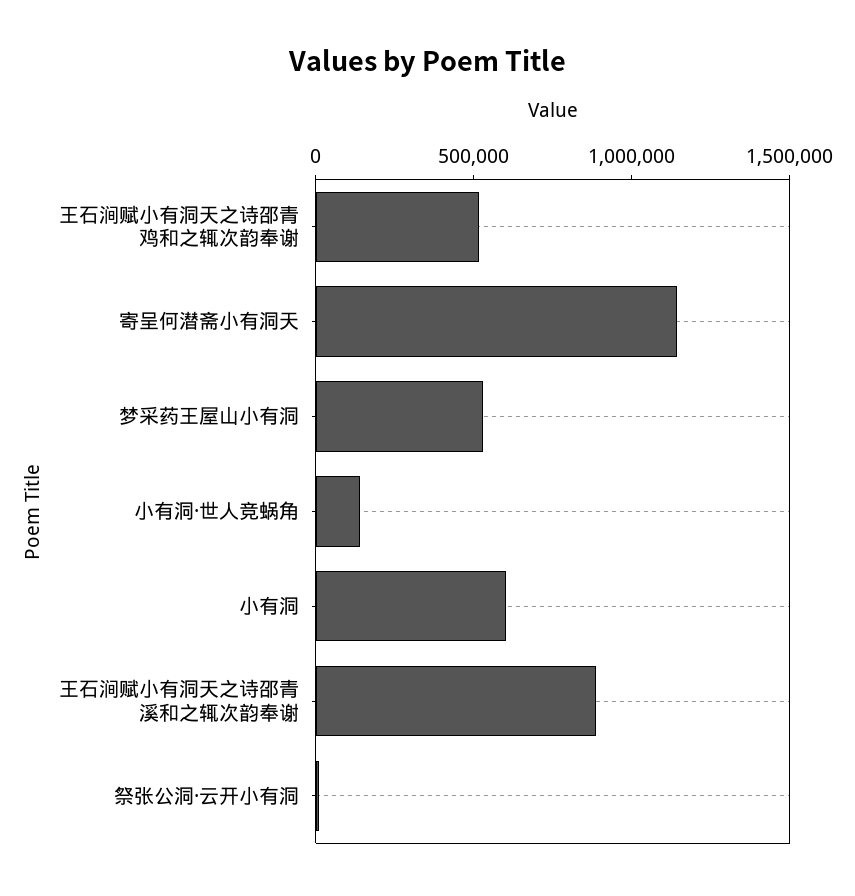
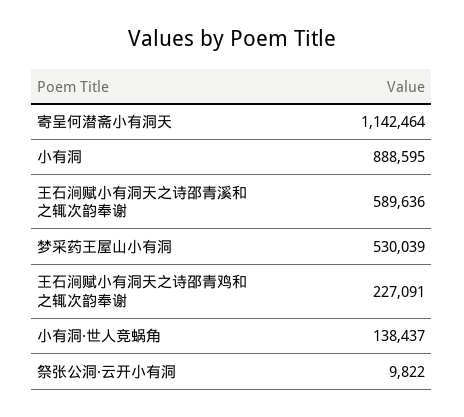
王石涧赋小有洞天之诗邵青鸡和之辄次韵奉谢: 500000 -> 227091
小有洞: 600000 -> 888595
王石涧赋小有洞天之诗邵青溪和之辄次韵奉谢: 900000 -> 589636

